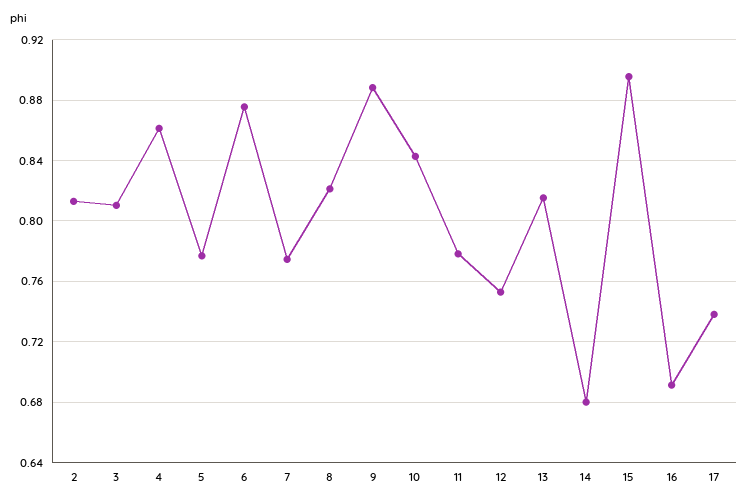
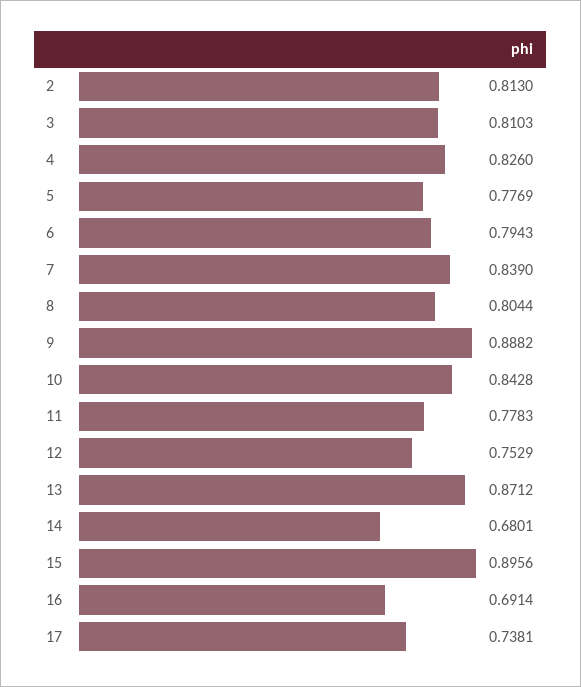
4: 0.86 -> 0.826
6: 0.875 -> 0.7943
7: 0.775 -> 0.839
8: 0.82 -> 0.8044
13: 0.815 -> 0.8712

